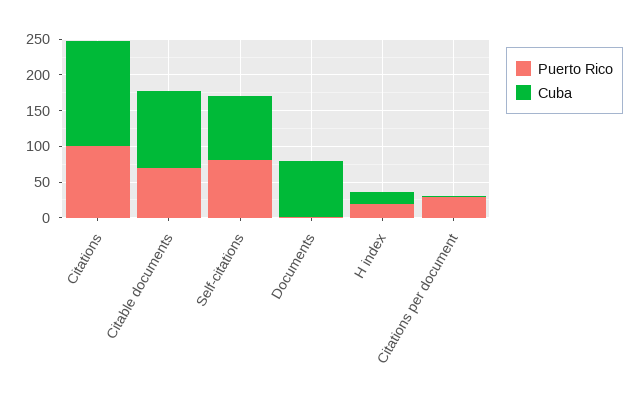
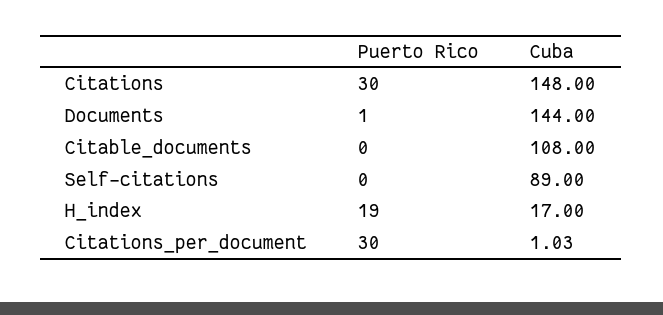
Puerto Rico, Citations: 100 -> 30
Puerto Rico, Citable documents: 75 -> 0
Puerto Rico, Self-citations: 75 -> 0
Cuba, Documents: 75 -> 144

